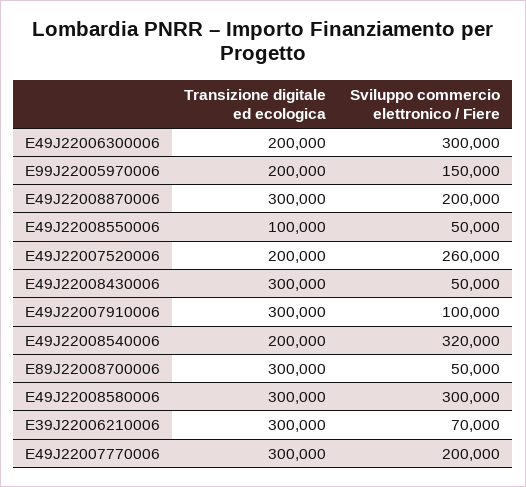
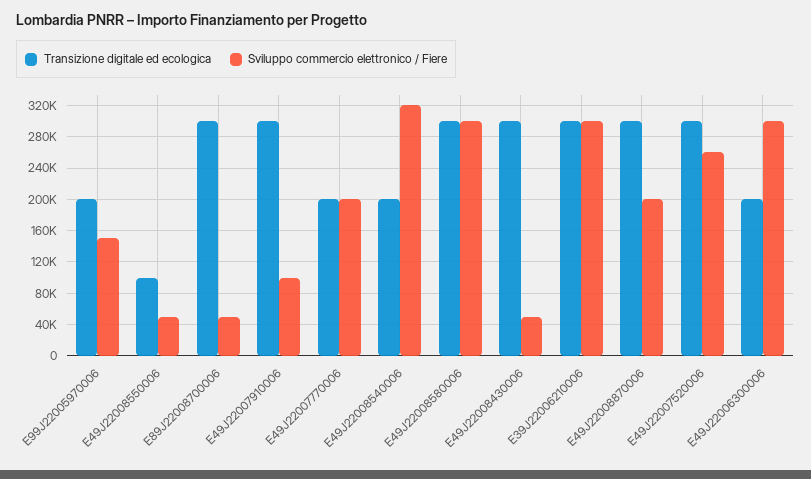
Transizione digitale ed ecologica, E49J22007520006: 200000 -> 300000
Sviluppo commercio elettronico / Fiere, E39J22006210006: 70000 -> 300000
Transizione digitale ed ecologica, E49J22007770006: 300000 -> 200000

